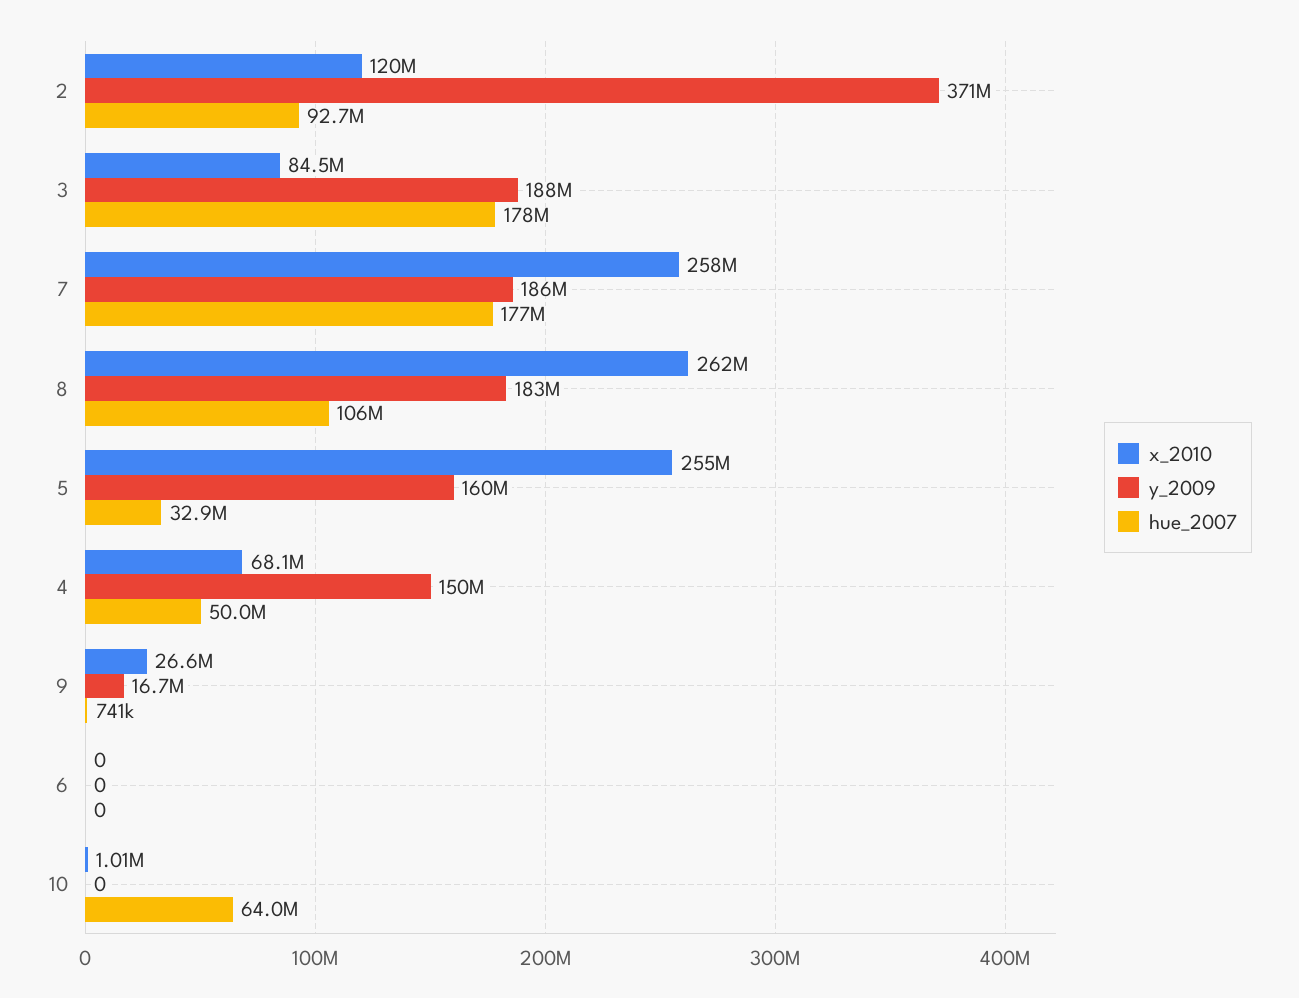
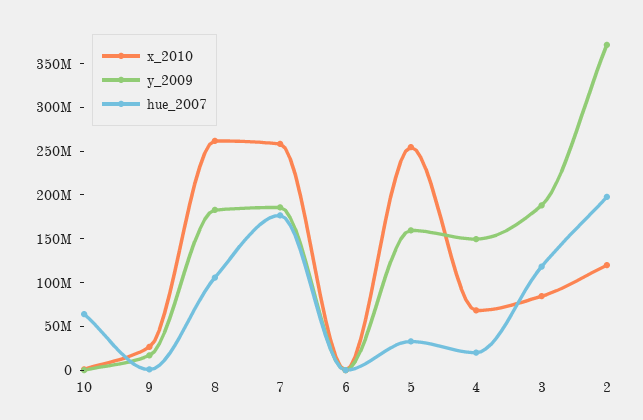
hue_2007, 2: 92700000 -> 200000000
hue_2007, 3: 178000000 -> 120000000
hue_2007, 4: 50000000 -> 20000000

